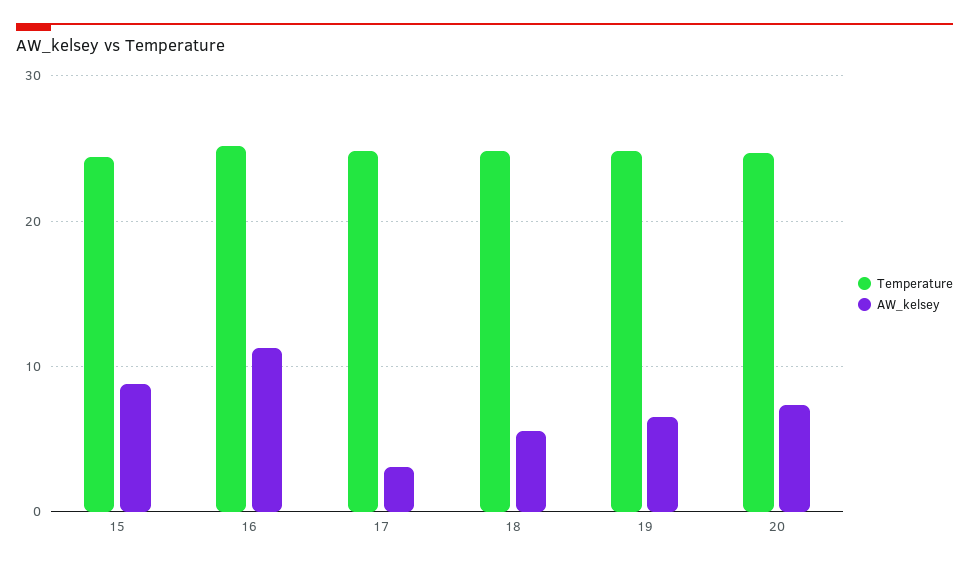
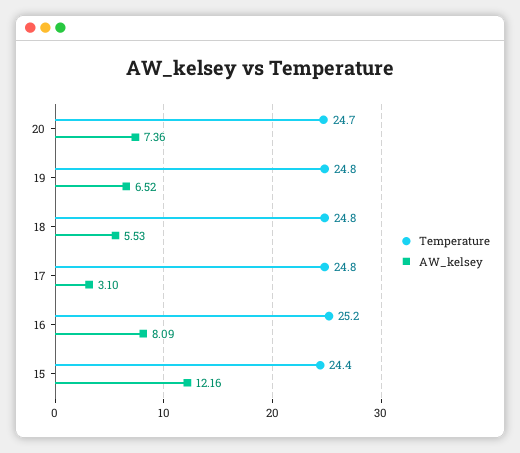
AW_kelsey, 15: 9 -> 12.16
AW_kelsey, 16: 11 -> 8.09

